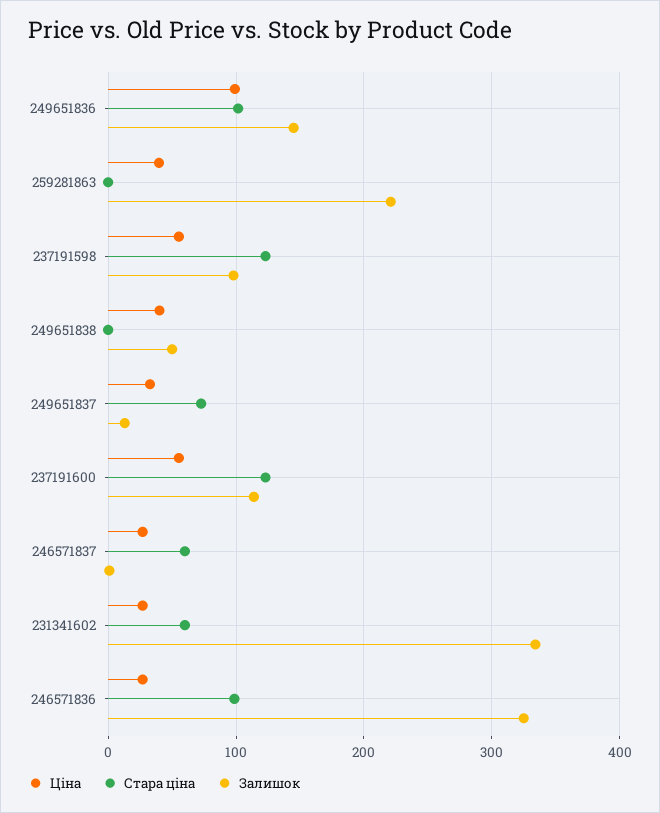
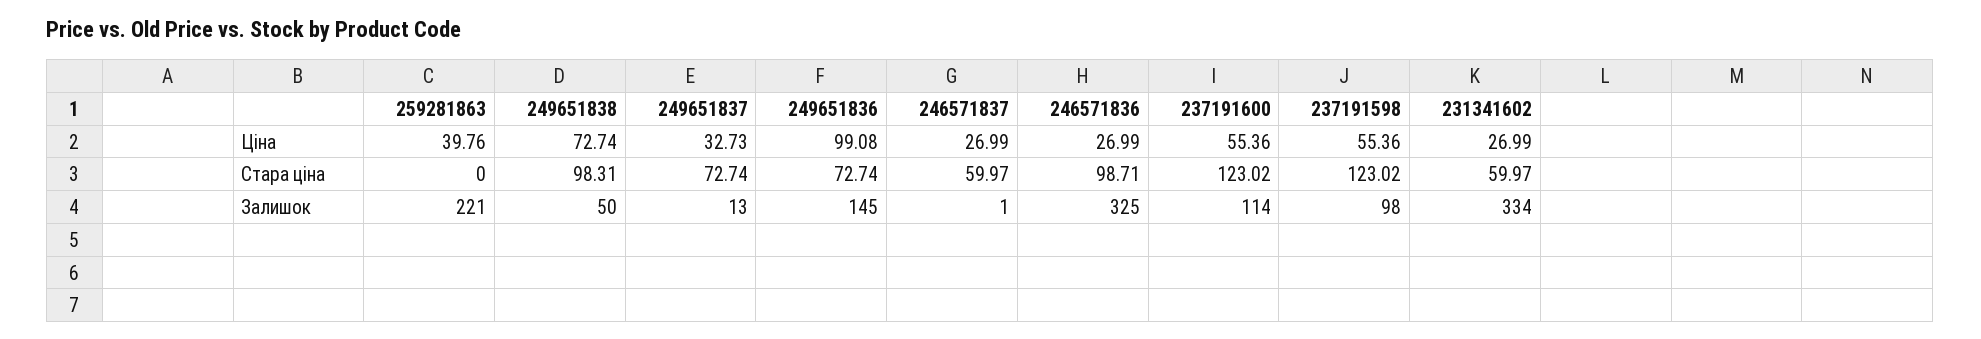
Стара ціна, 249651836: 100 -> 72.74
Ціна, 249651838: 40 -> 72.74
Стара ціна, 249651838: 0 -> 98.31

